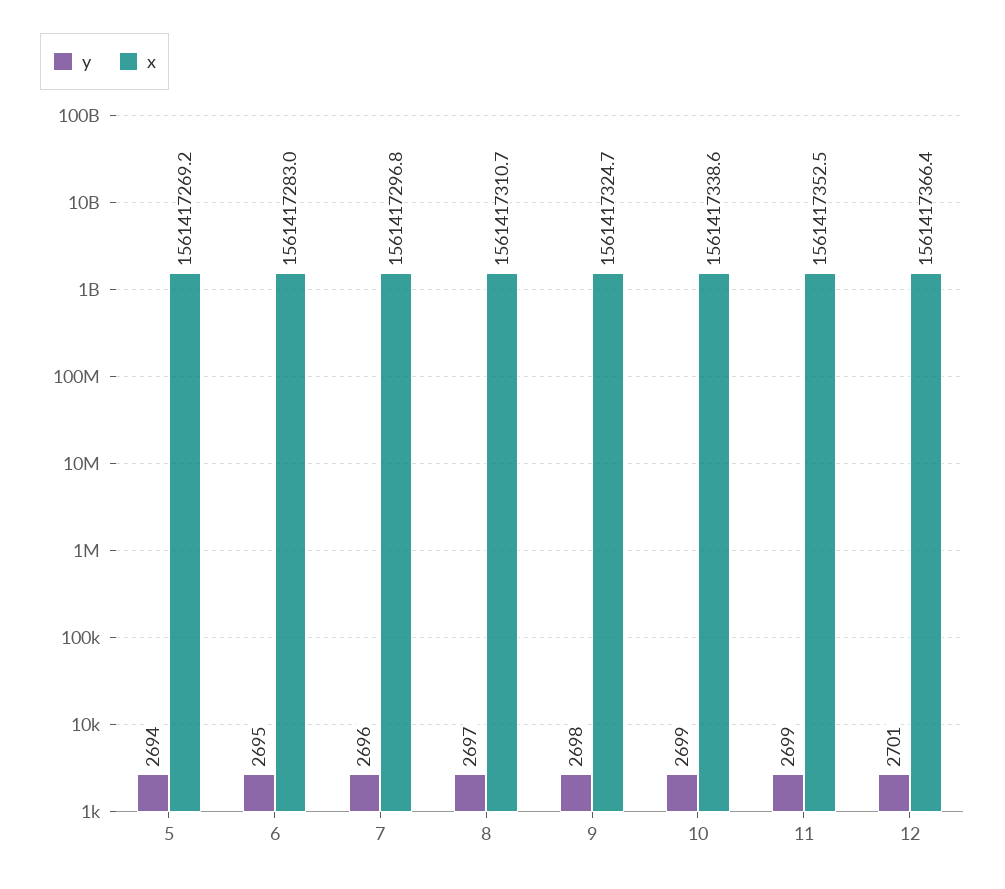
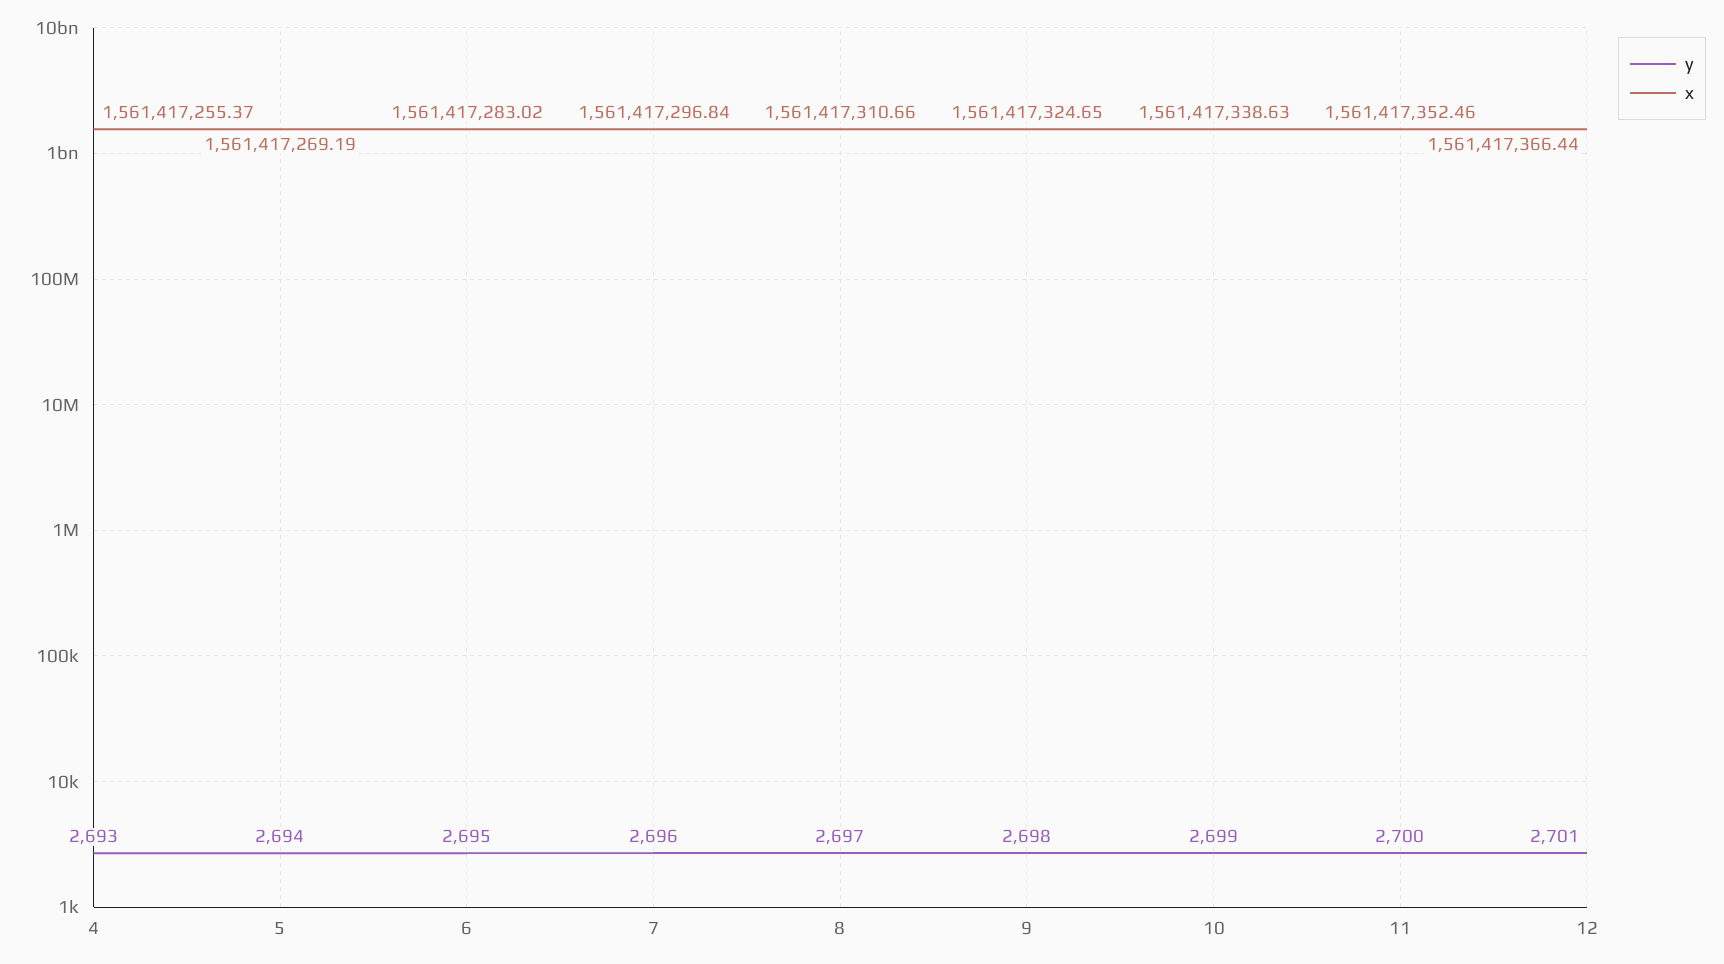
y, 11: 2699 -> 2700
y, 4: none -> 2693
x, 4: none -> 1561417255.37

